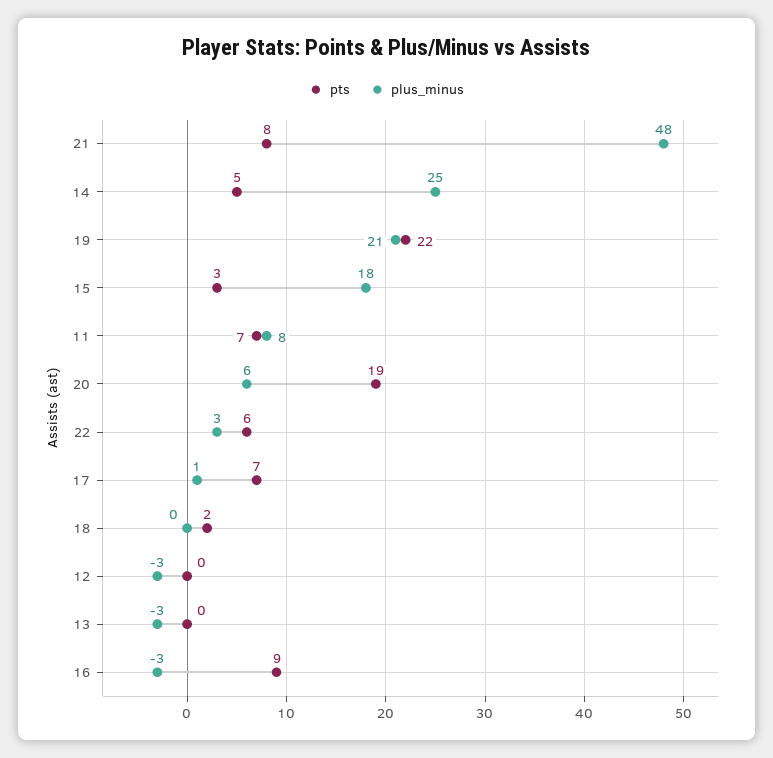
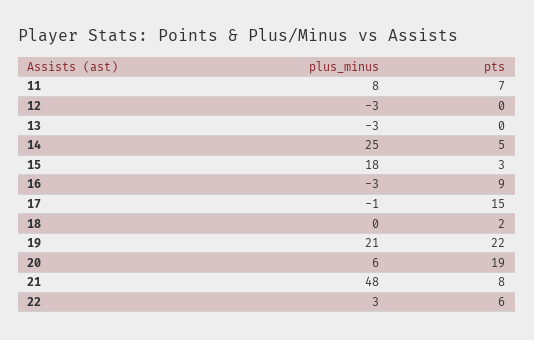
pts, 17: 7 -> 15
plus_minus, 17: 1 -> -1

